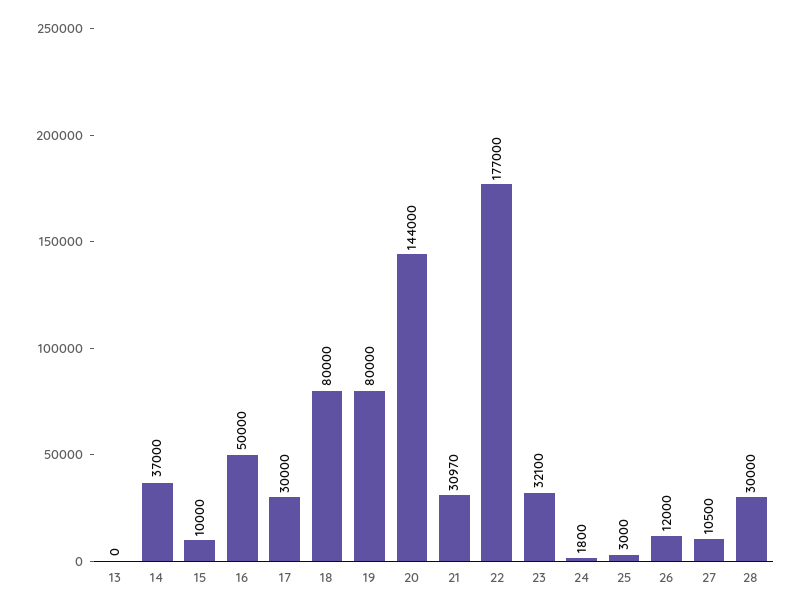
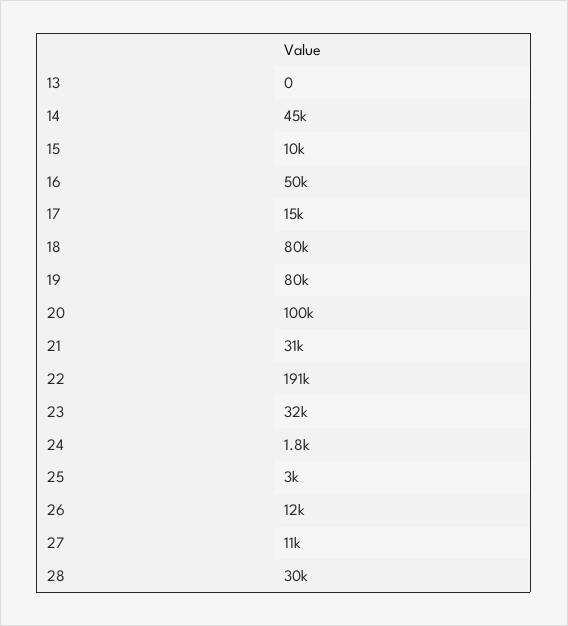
14: 37000 -> 45000
17: 30000 -> 15000
20: 144000 -> 100000
22: 177000 -> 191000

